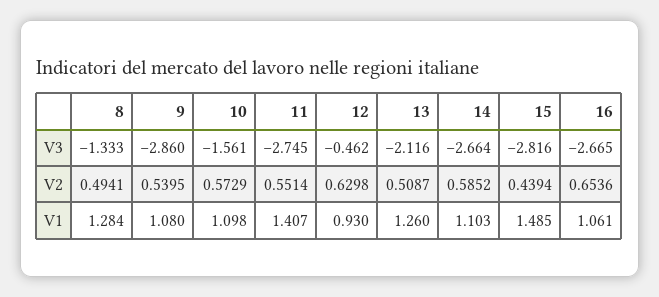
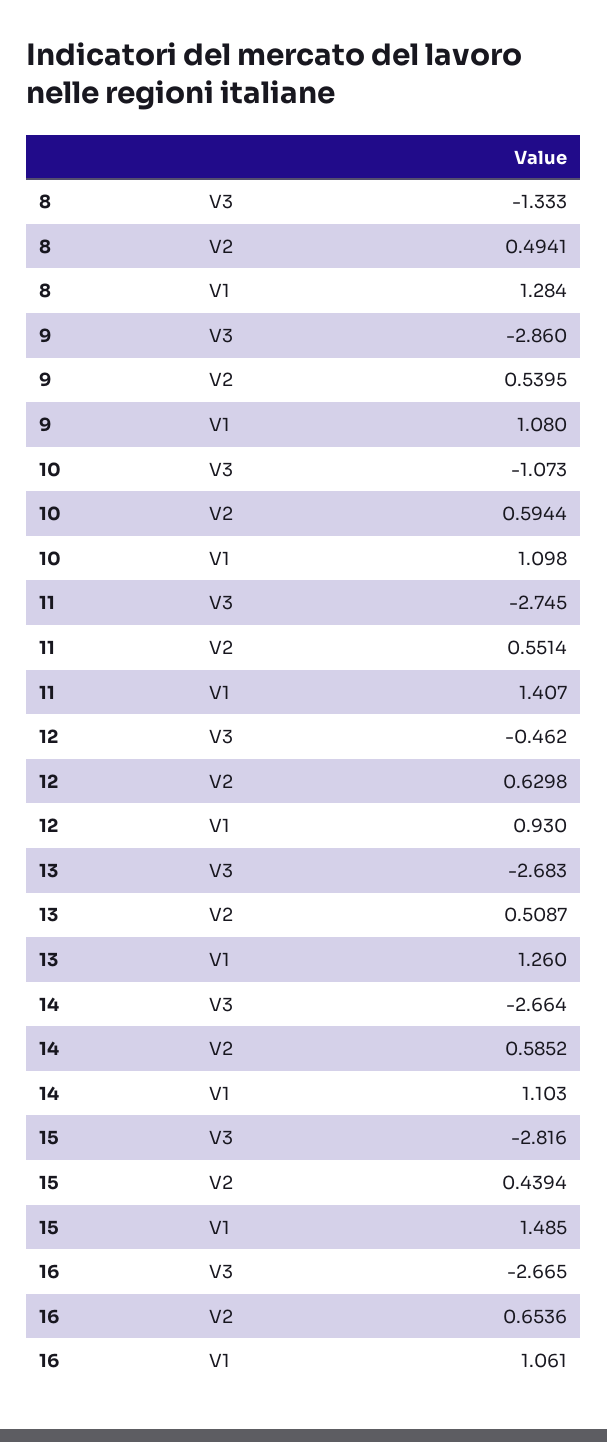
10, V3: -1.561 -> -1.073
13, V3: -2.116 -> -2.683
10, V2: 0.5729 -> 0.5944

